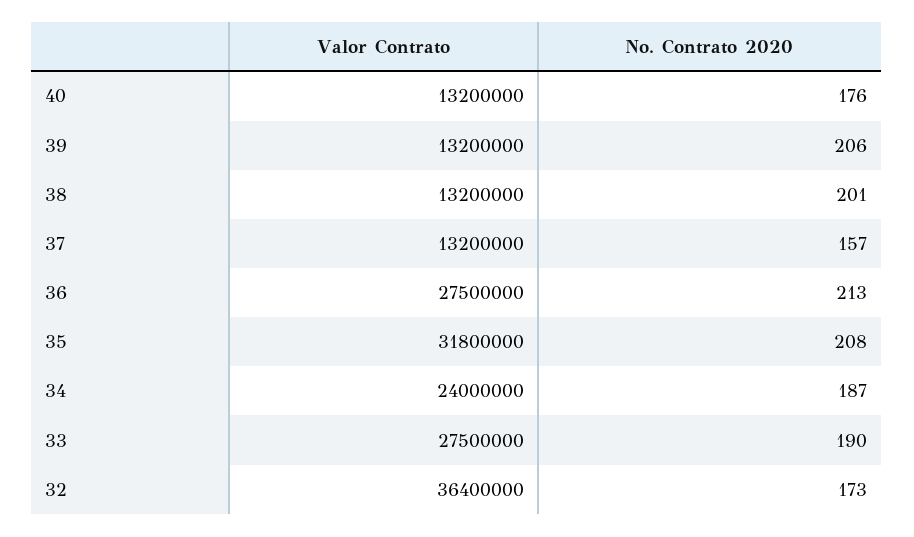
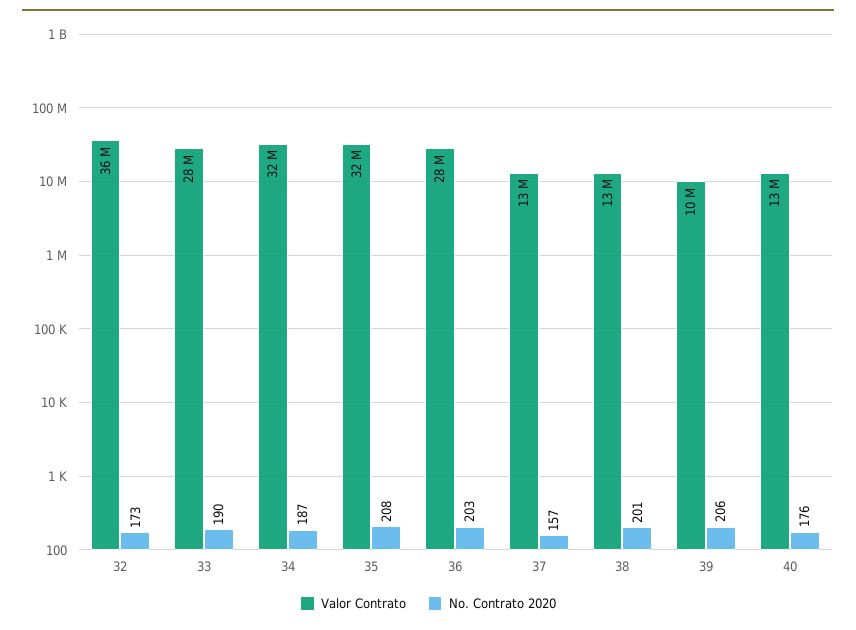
Valor Contrato, 39: 13200000 -> 10000000
No. Contrato 2020, 36: 213 -> 203
Valor Contrato, 34: 24000000 -> 32000000

